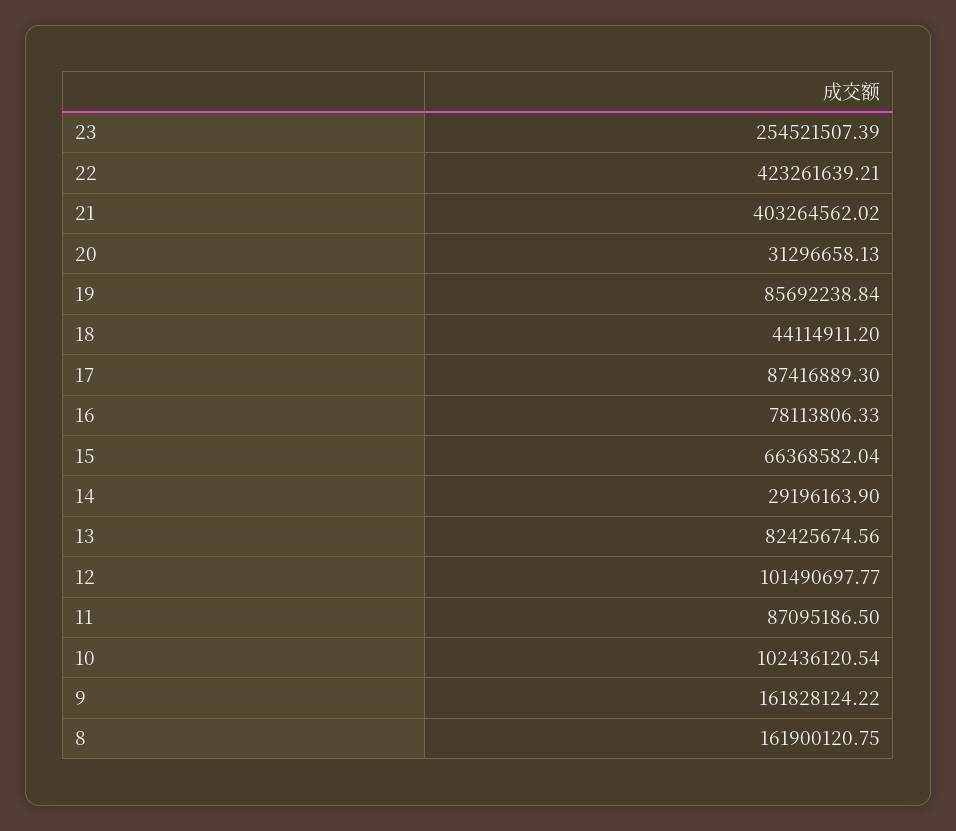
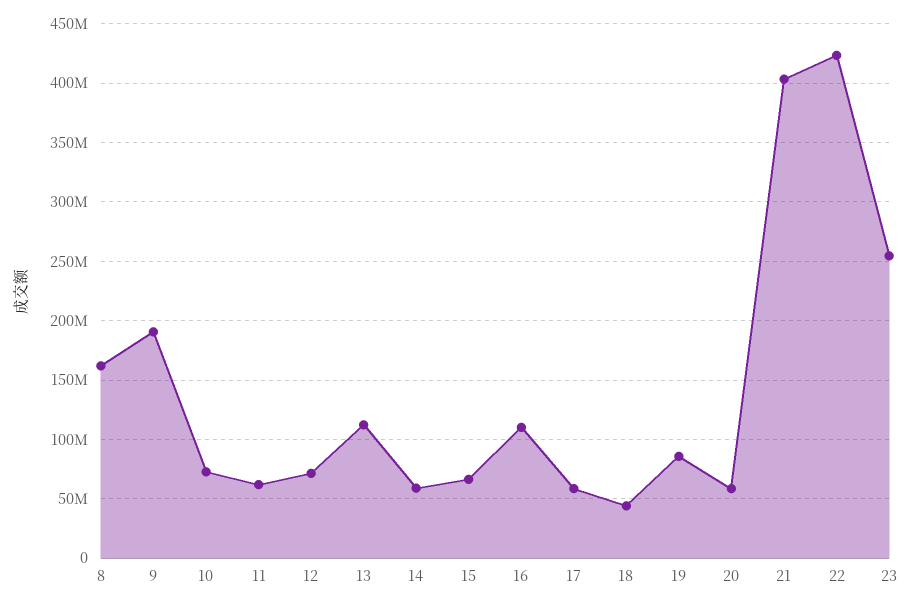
20: 31296658.13 -> 60000000
17: 87416889.3 -> 60000000
16: 78113806.33 -> 110000000
14: 29196163.9 -> 60000000
13: 82425674.56 -> 110000000
12: 101490697.77 -> 70000000
11: 87095186.5 -> 60000000
10: 102436120.54 -> 70000000
9: 161828124.22 -> 190000000

